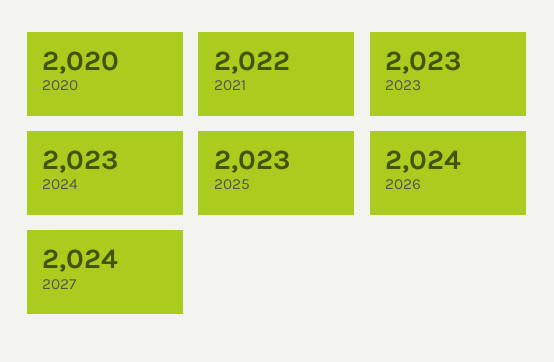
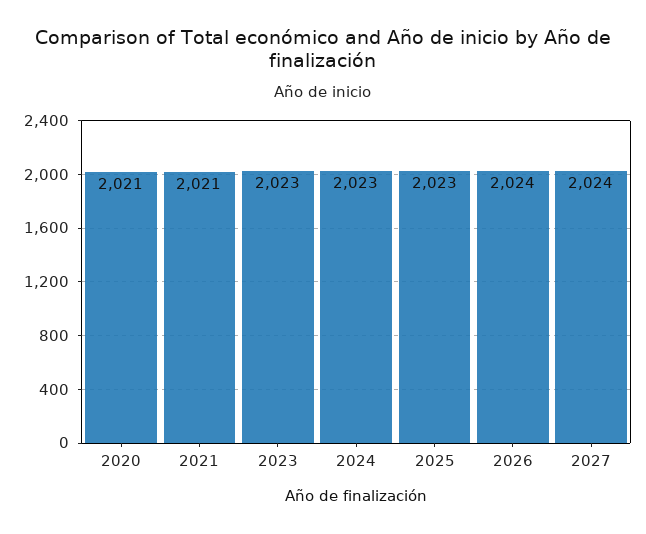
2020: 2020 -> 2021
2021: 2022 -> 2021

